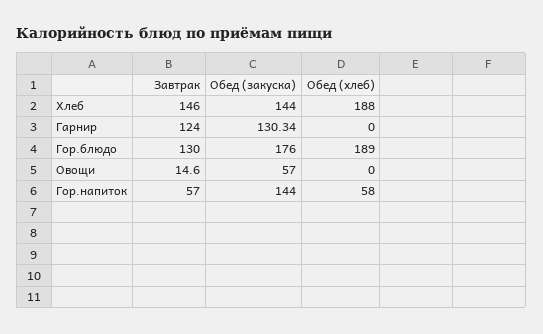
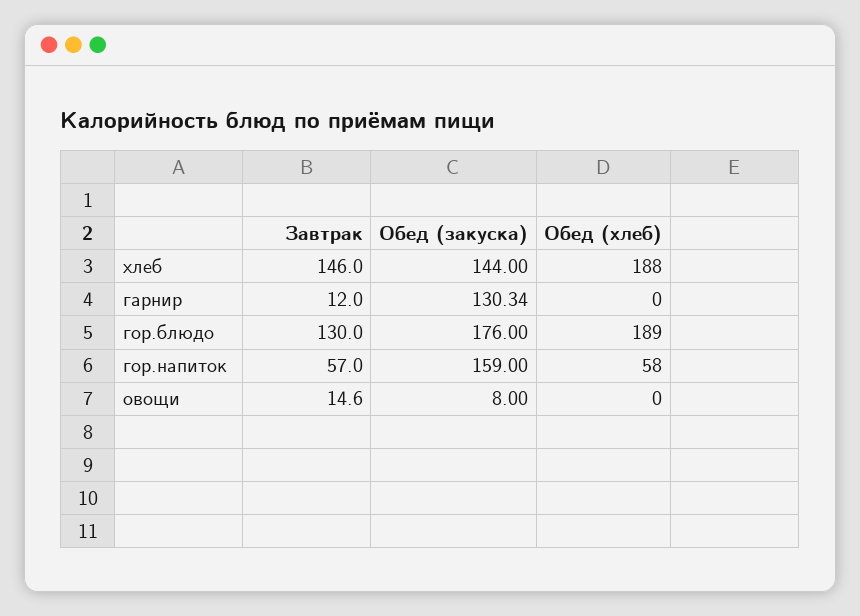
Завтрак, Гарнир: 124 -> 12
Обед (закуска), Овощи: 57 -> 8
Обед (закуска), Гор.напиток: 144 -> 159

